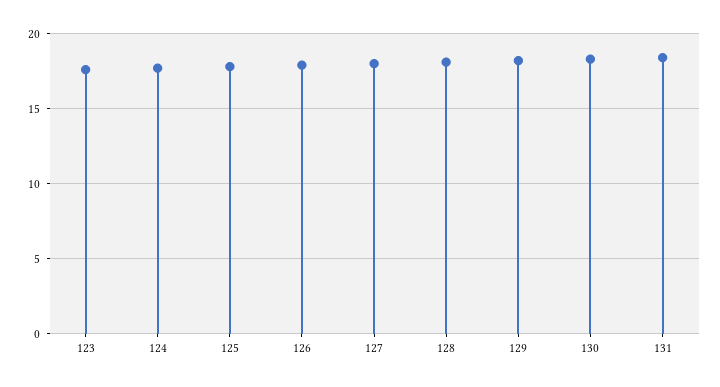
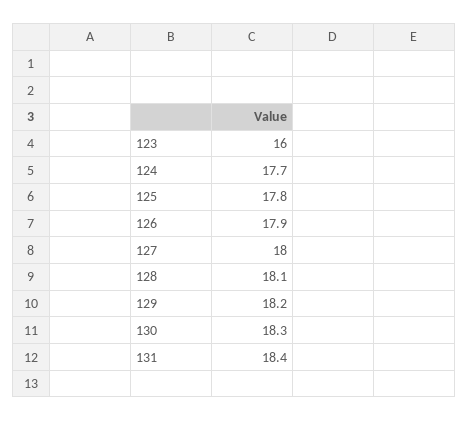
123: 17.5 -> 16

